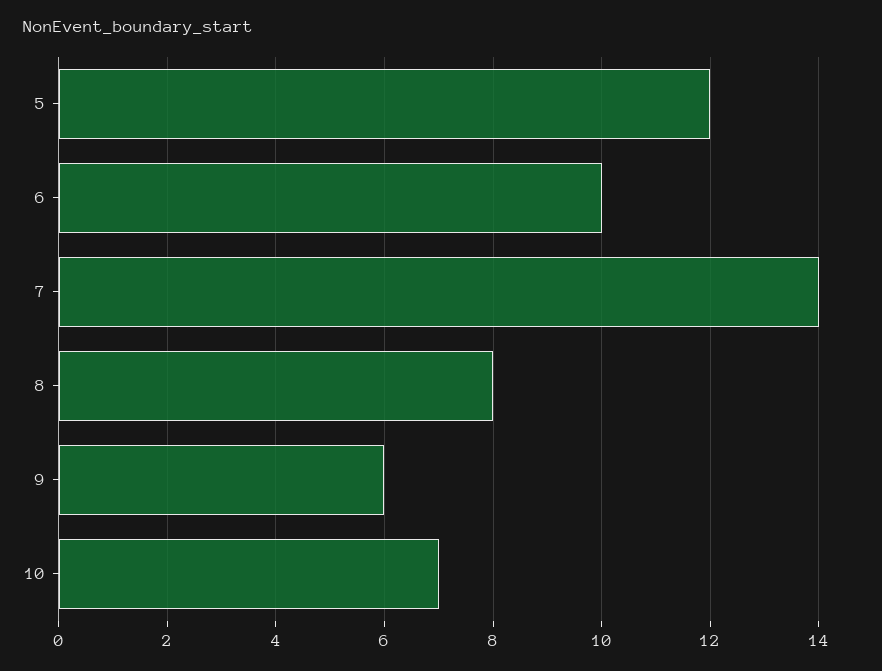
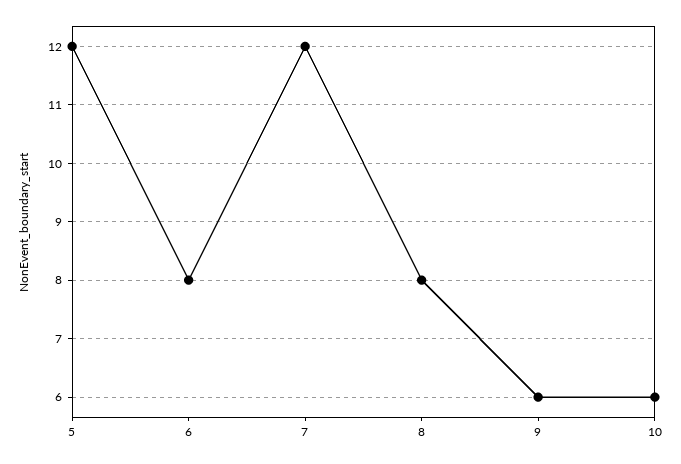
6: 10 -> 8
7: 14 -> 12
10: 7 -> 6

